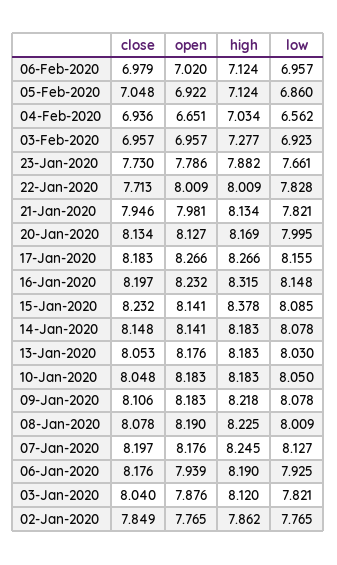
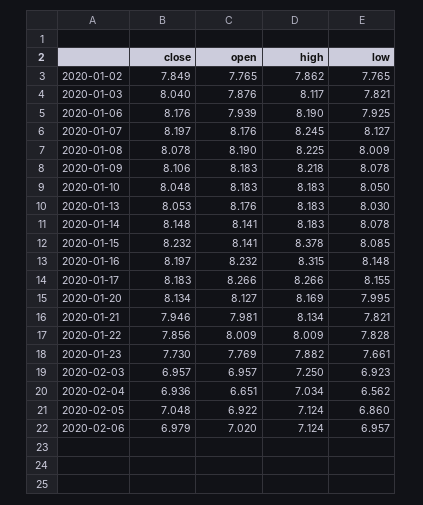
high, 03-Feb-2020: 7.277 -> 7.25
open, 23-Jan-2020: 7.786 -> 7.769
close, 22-Jan-2020: 7.713 -> 7.856
high, 03-Jan-2020: 8.12 -> 8.117

